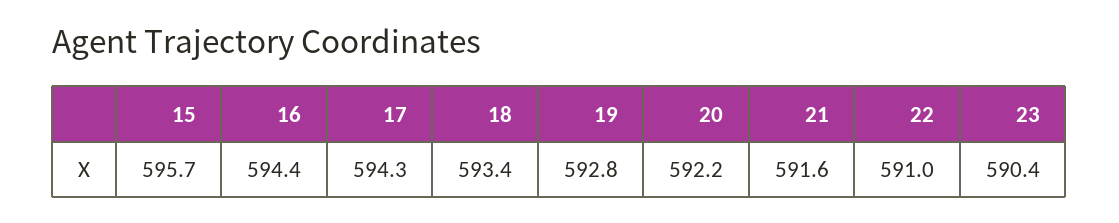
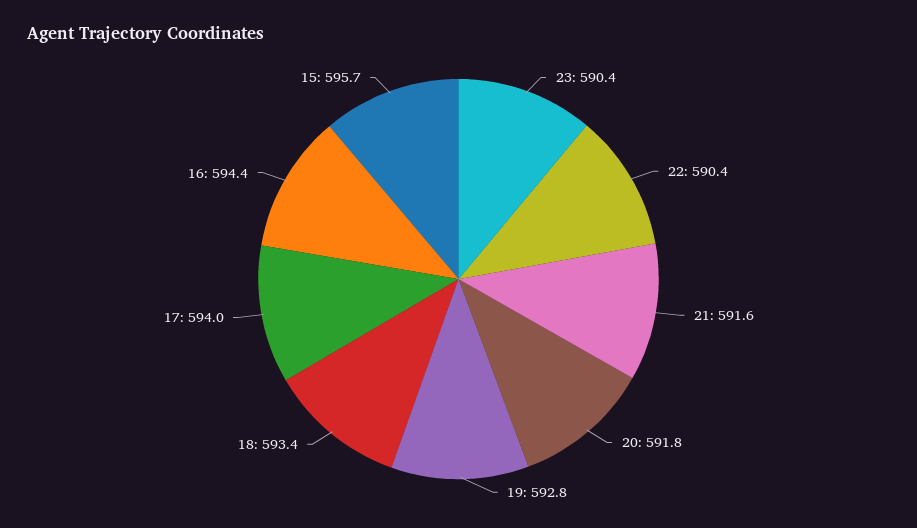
17: 594.3 -> 594
20: 592.2 -> 591.8
22: 591 -> 590.4

